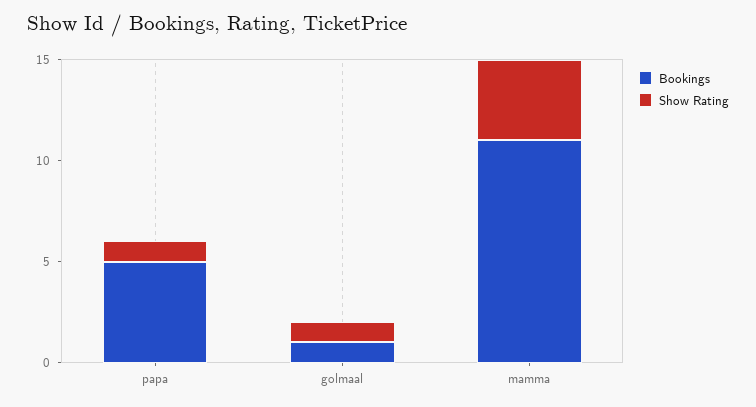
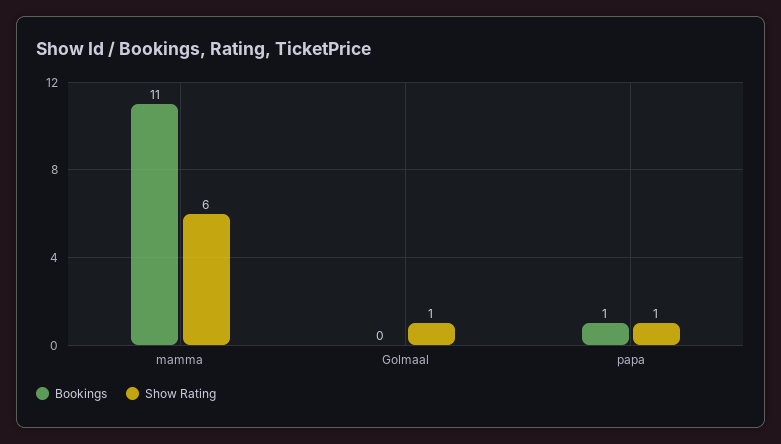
Bookings, papa: 5 -> 1
Bookings, golmaal: 1 -> 0
Show Rating, mamma: 4 -> 6

